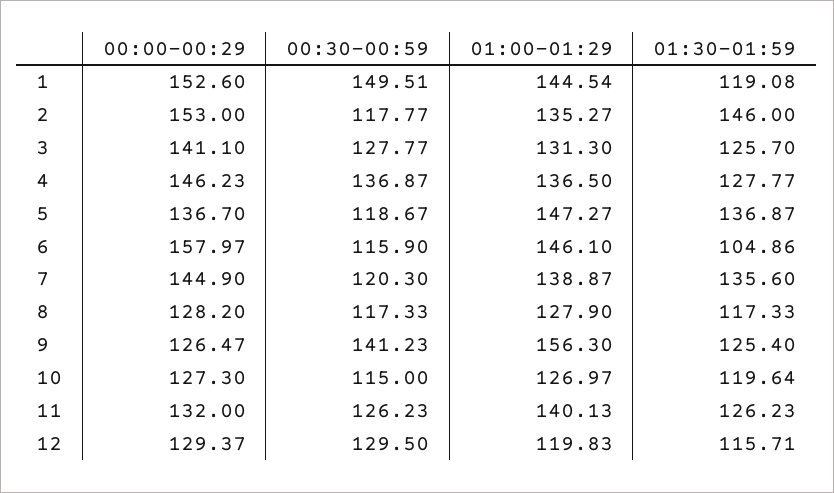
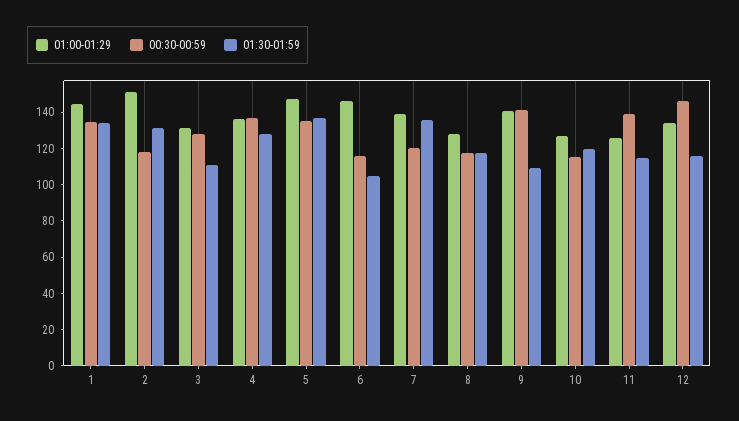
00:00-00:29, 1: 152.6 -> none
00:30-00:59, 1: 149.51 -> 135
01:30-01:59, 1: 119.08 -> 135
00:00-00:29, 2: 153 -> none
01:00-01:29, 2: 135.27 -> 150
01:30-01:59, 2: 146 -> 130
00:00-00:29, 3: 141.1 -> none
01:30-01:59, 3: 125.7 -> 110
00:00-00:29, 4: 146.23 -> none
00:00-00:29, 5: 136.7 -> none
00:30-00:59, 5: 118.67 -> 135
00:00-00:29, 6: 157.97 -> none
00:00-00:29, 7: 144.9 -> none
00:00-00:29, 8: 128.2 -> none
00:00-00:29, 9: 126.47 -> none
01:00-01:29, 9: 156.3 -> 140
01:30-01:59, 9: 125.4 -> 110
00:00-00:29, 10: 127.3 -> none
00:00-00:29, 11: 132 -> none
00:30-00:59, 11: 126.23 -> 140
01:00-01:29, 11: 140.13 -> 125
01:30-01:59, 11: 126.23 -> 115
00:00-00:29, 12: 129.37 -> none
00:30-00:59, 12: 129.5 -> 145
01:00-01:29, 12: 119.83 -> 135

